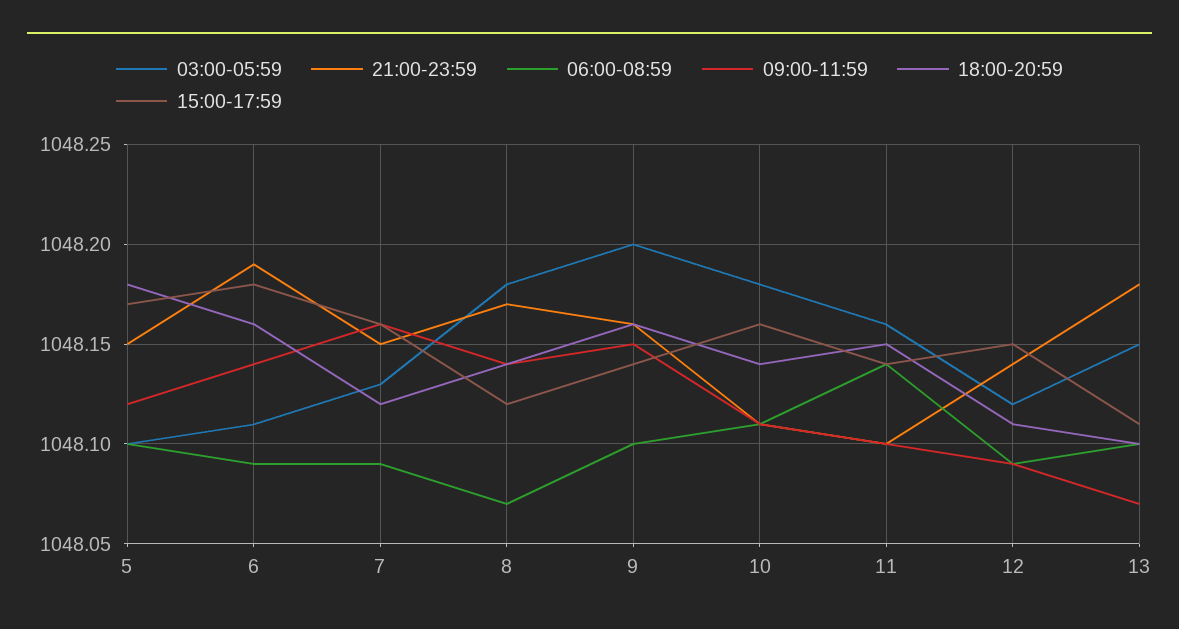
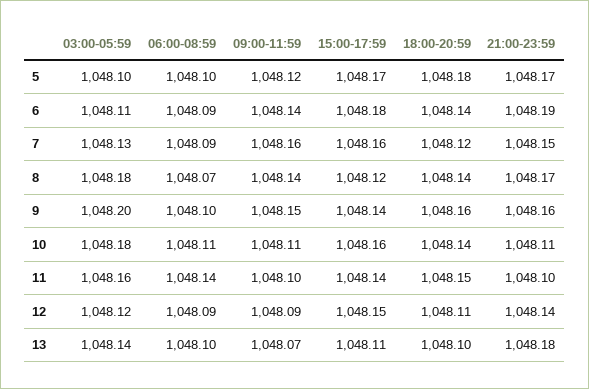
21:00-23:59, 5: 1048.15 -> 1048.17
18:00-20:59, 6: 1048.16 -> 1048.14
03:00-05:59, 13: 1048.15 -> 1048.14

